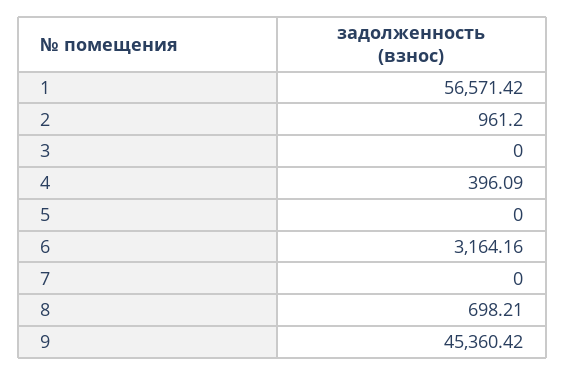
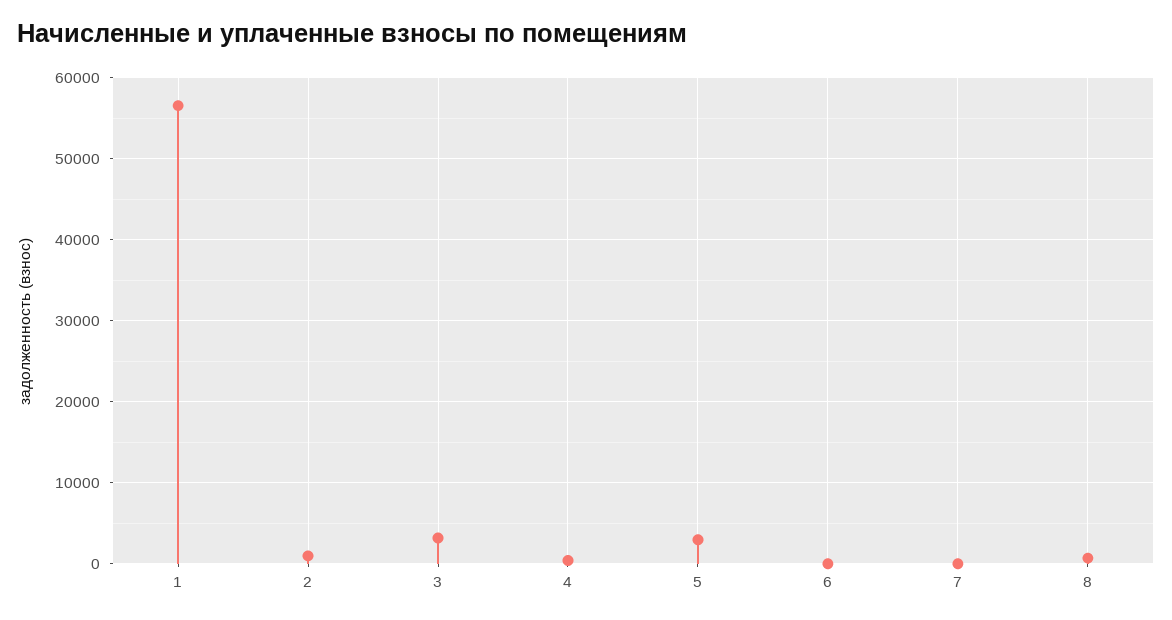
3: 0 -> 3000
5: 0 -> 3000
6: 3164.16 -> 0
9: 45360.42 -> none

